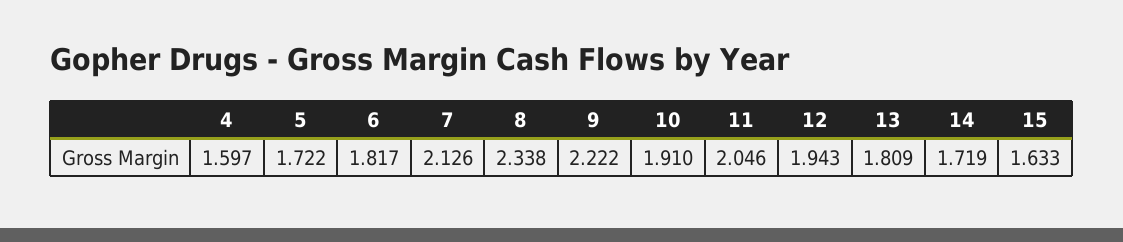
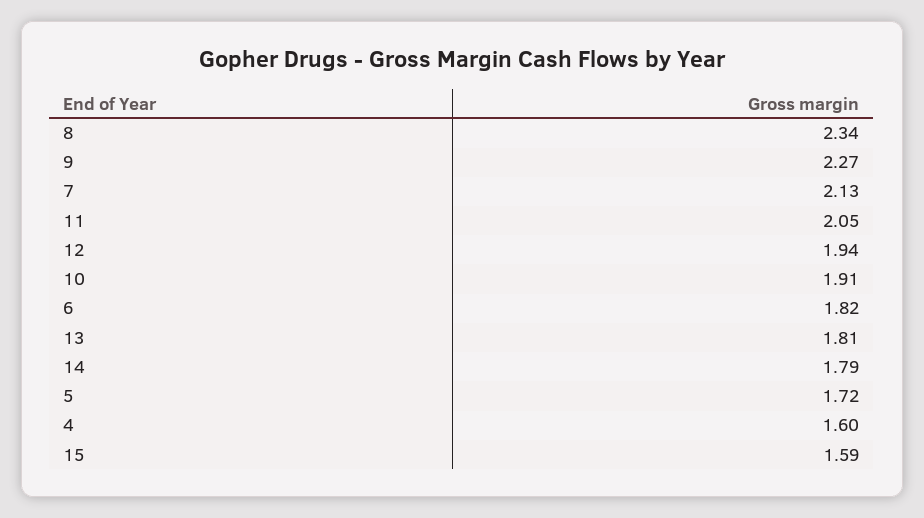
9: 2.222 -> 2.27
14: 1.719 -> 1.79
15: 1.633 -> 1.59

